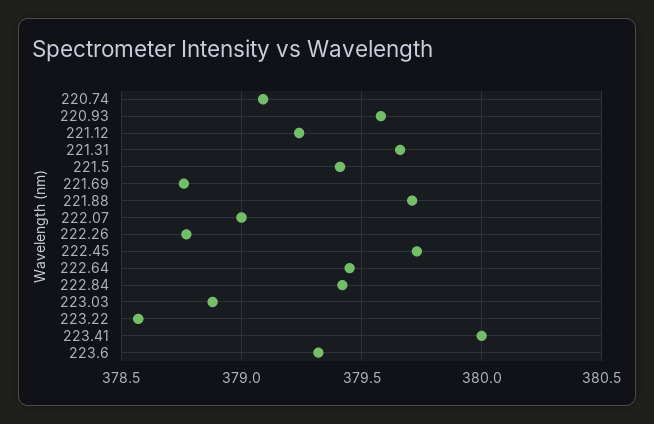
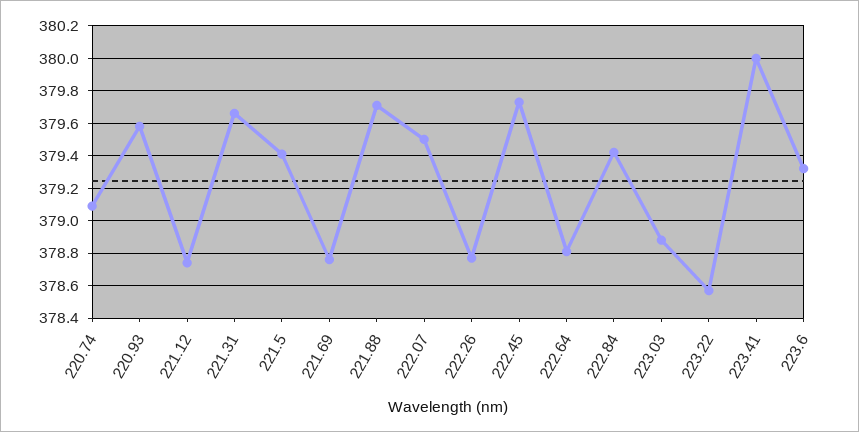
221.12: 379.25 -> 378.75
222.07: 379 -> 379.5
222.64: 379.45 -> 378.8

